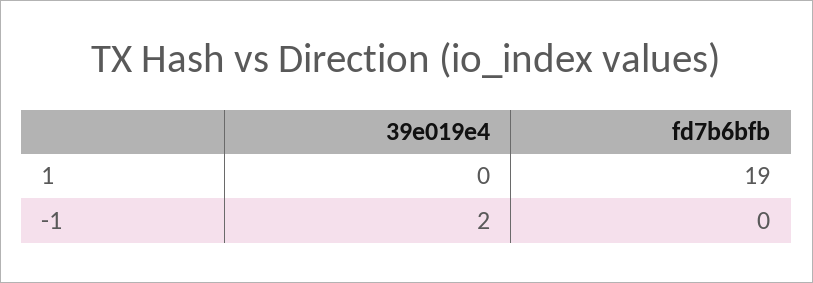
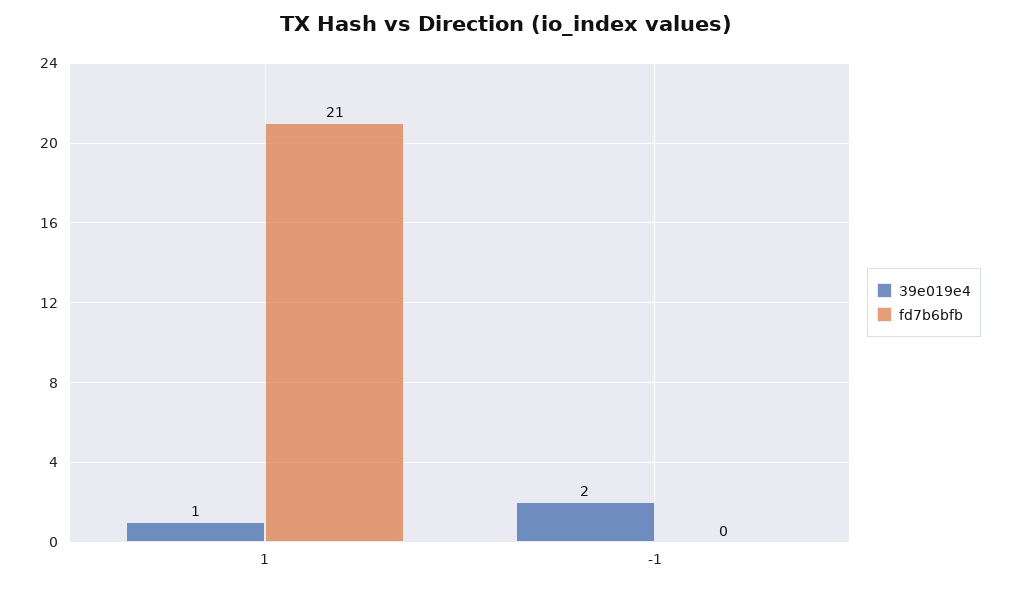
39e019e4, 1: 0 -> 1
fd7b6bfb, 1: 19 -> 21

